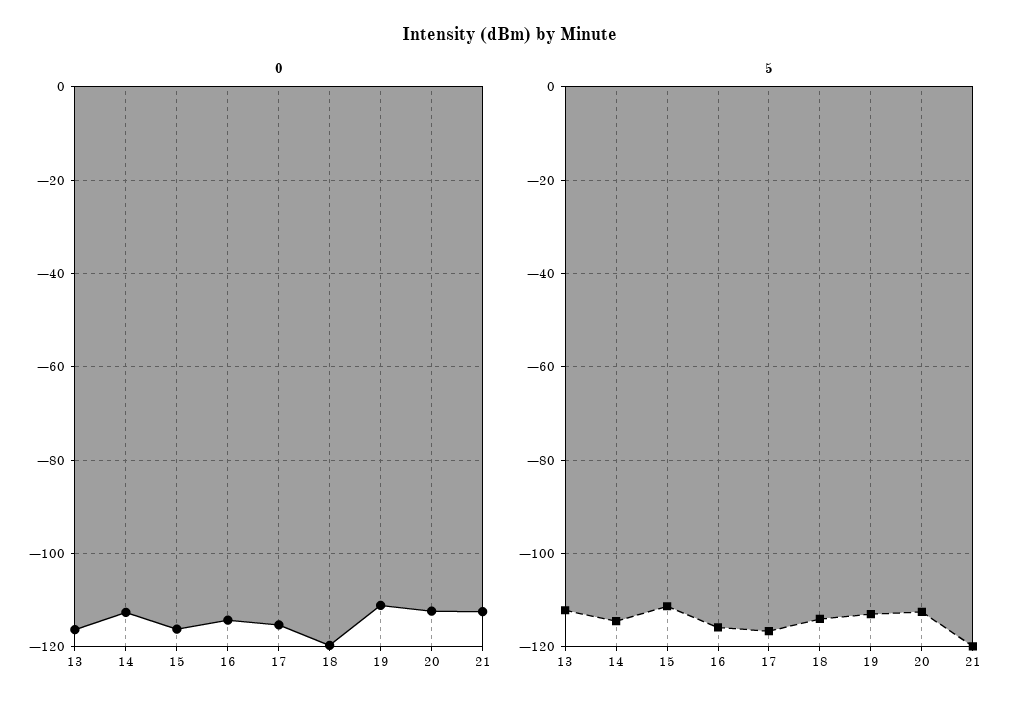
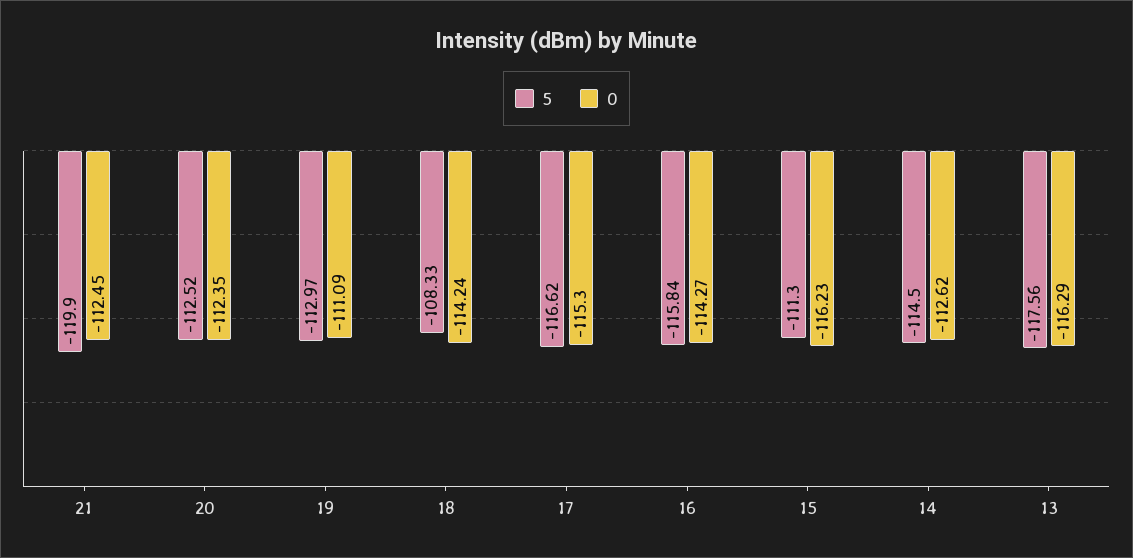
0, 18: -120 -> -114.24
5, 13: -112 -> -117.56
5, 18: -114 -> -108.33

